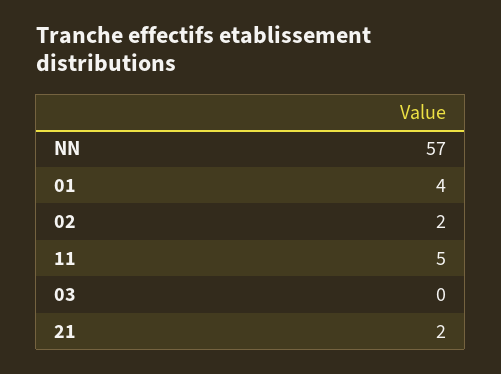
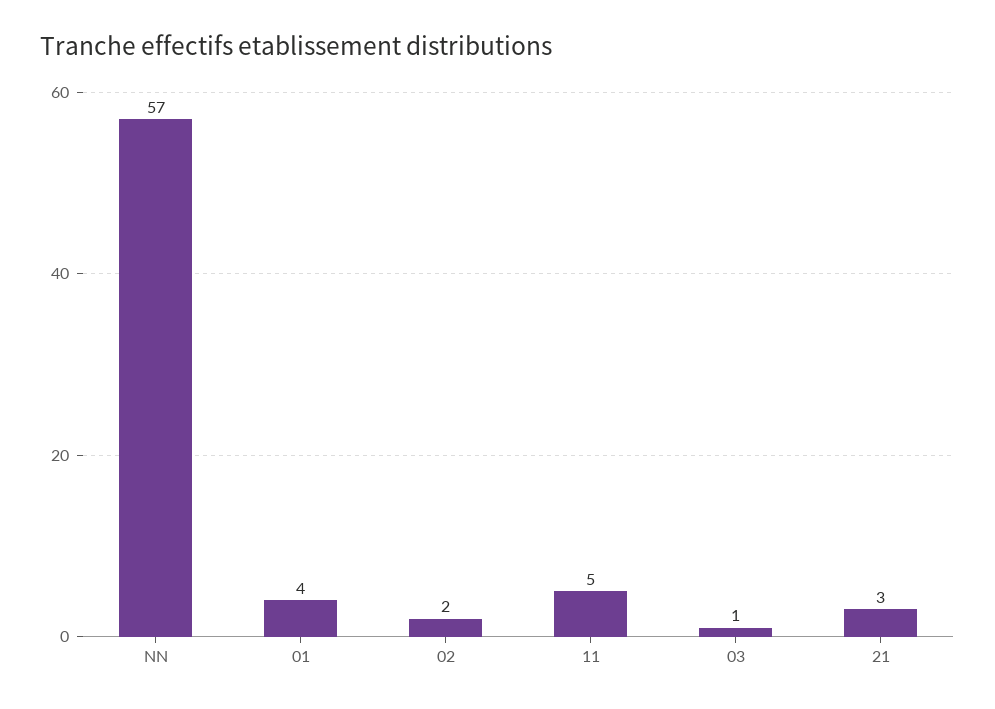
03: 0 -> 1
21: 2 -> 3

